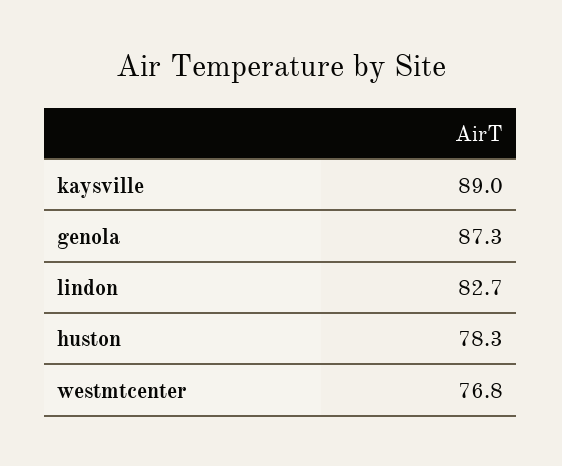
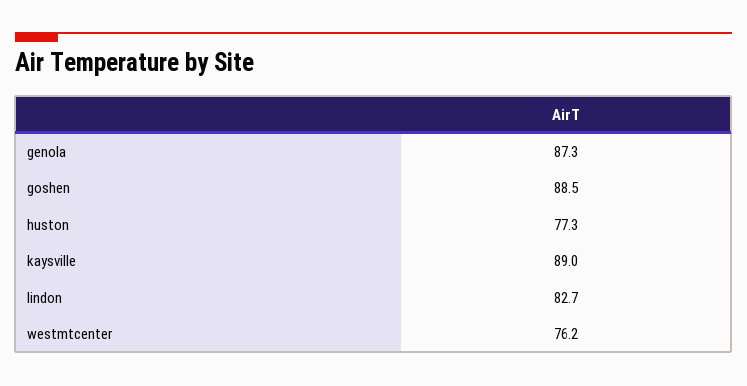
huston: 78.3 -> 77.3
westmtcenter: 76.8 -> 76.2
goshen: none -> 88.5

